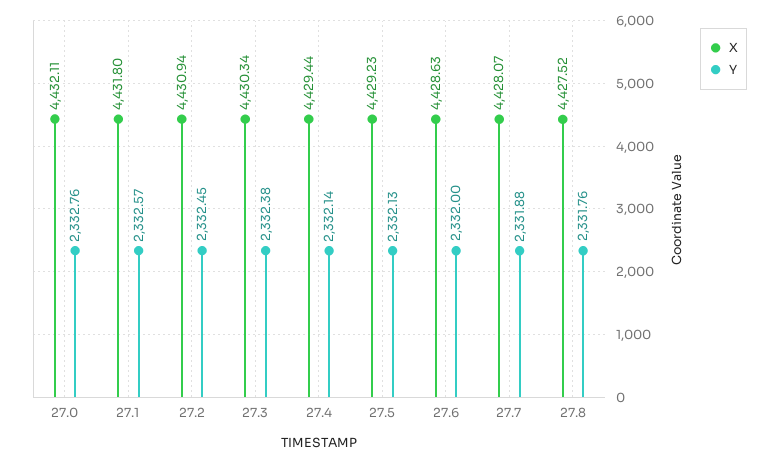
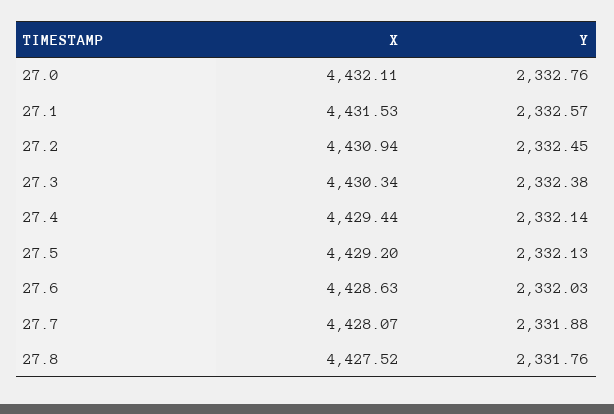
X, 27.1: 4431.8 -> 4431.53
X, 27.5: 4429.23 -> 4429.2
Y, 27.6: 2332 -> 2332.03

